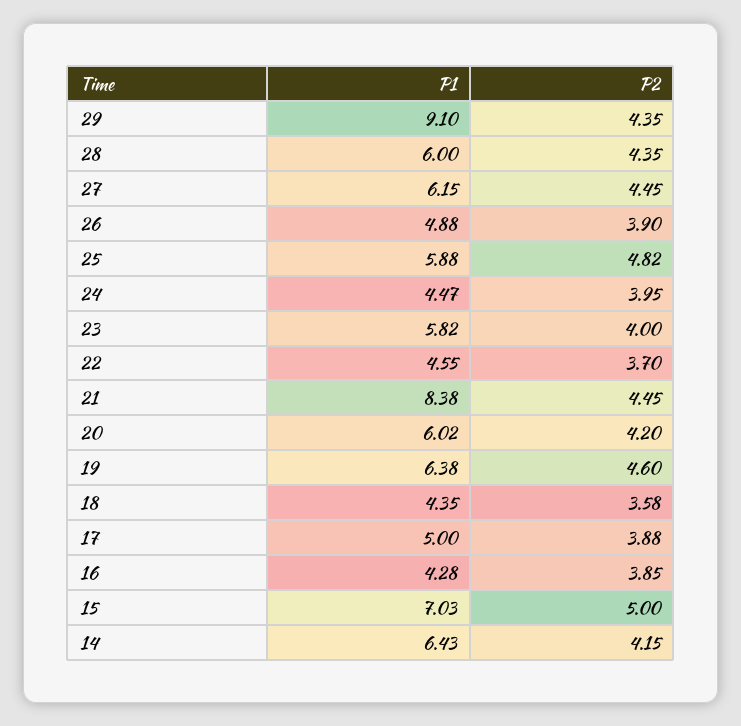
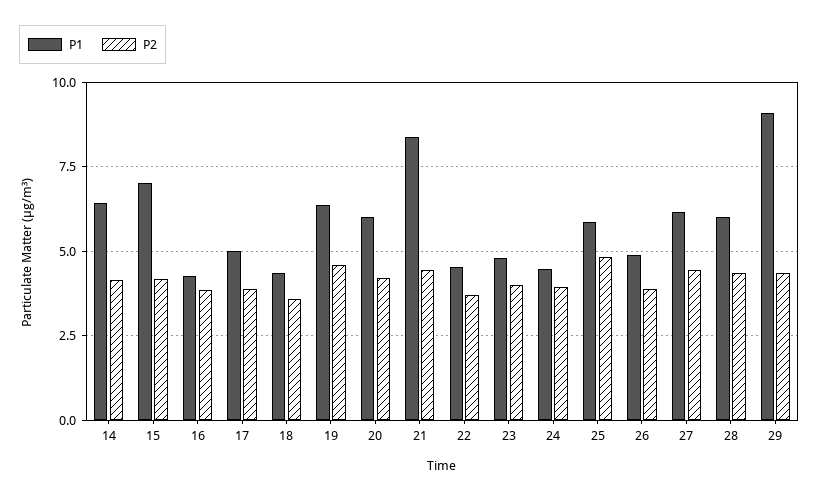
P1, 23: 5.82 -> 4.75
P2, 15: 5 -> 4.25

